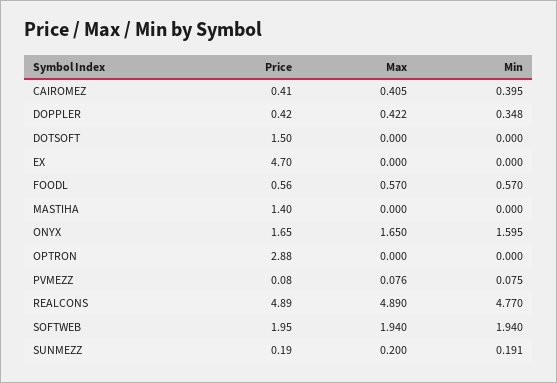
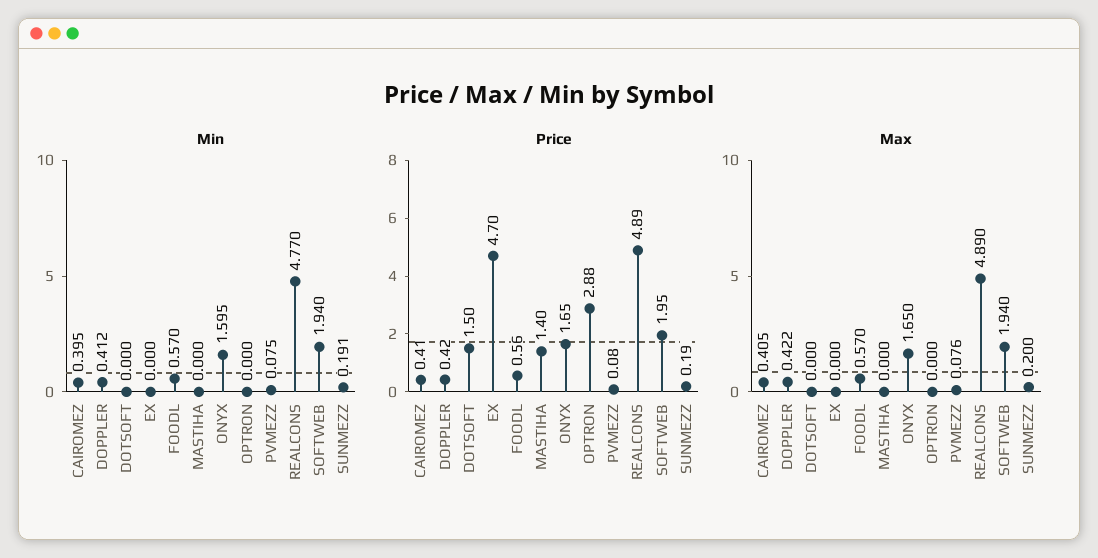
Min, DOPPLER: 0.348 -> 0.412

